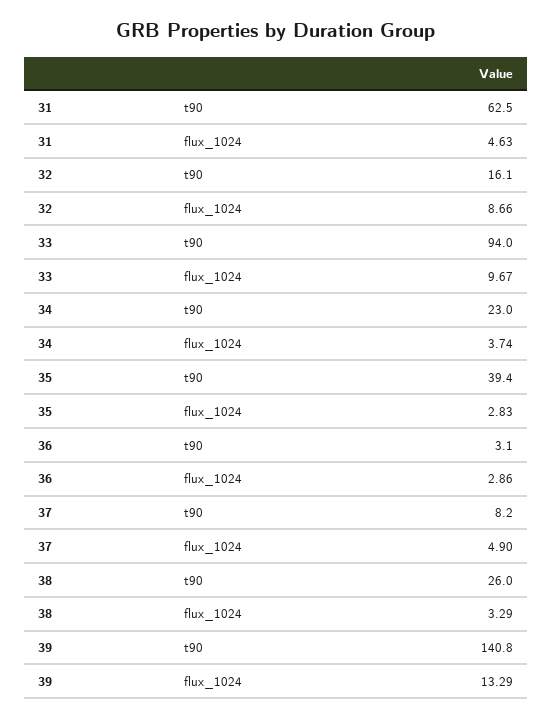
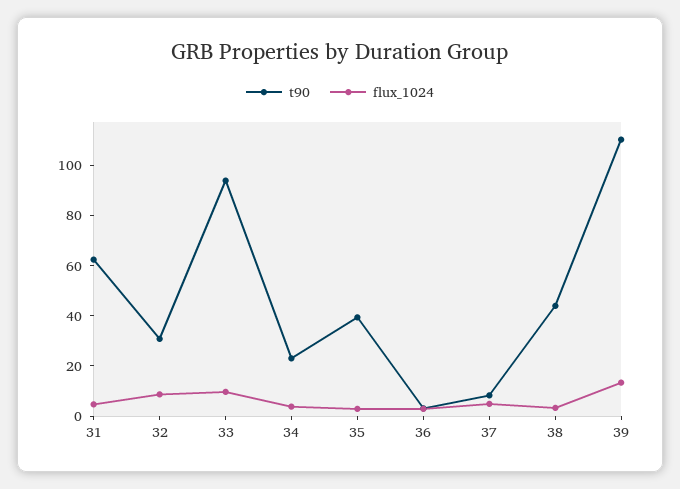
t90, 32: 16.1 -> 30
t90, 38: 26 -> 45
t90, 39: 140.8 -> 110

